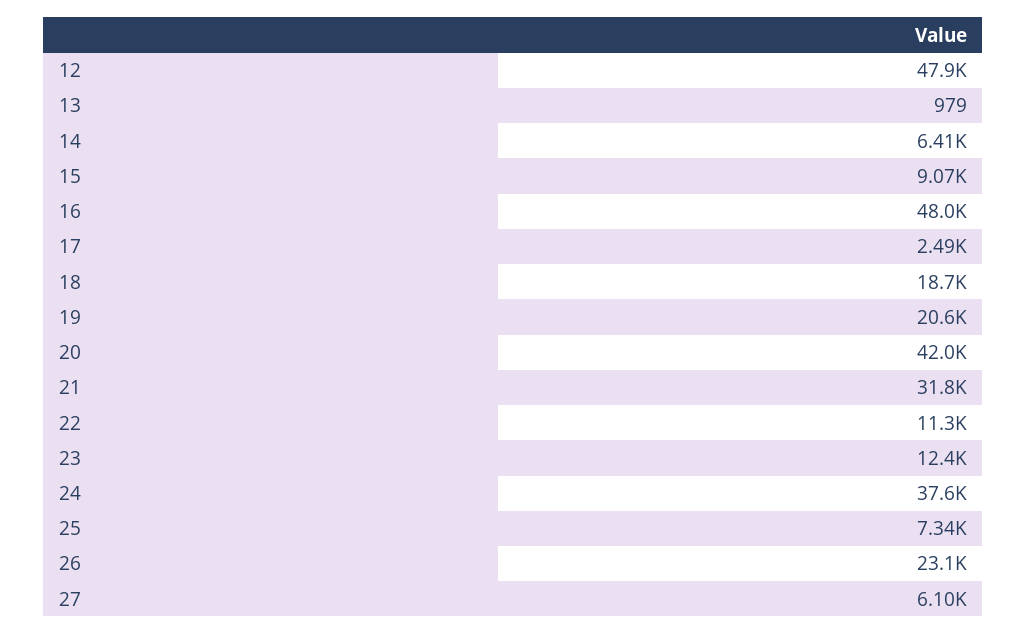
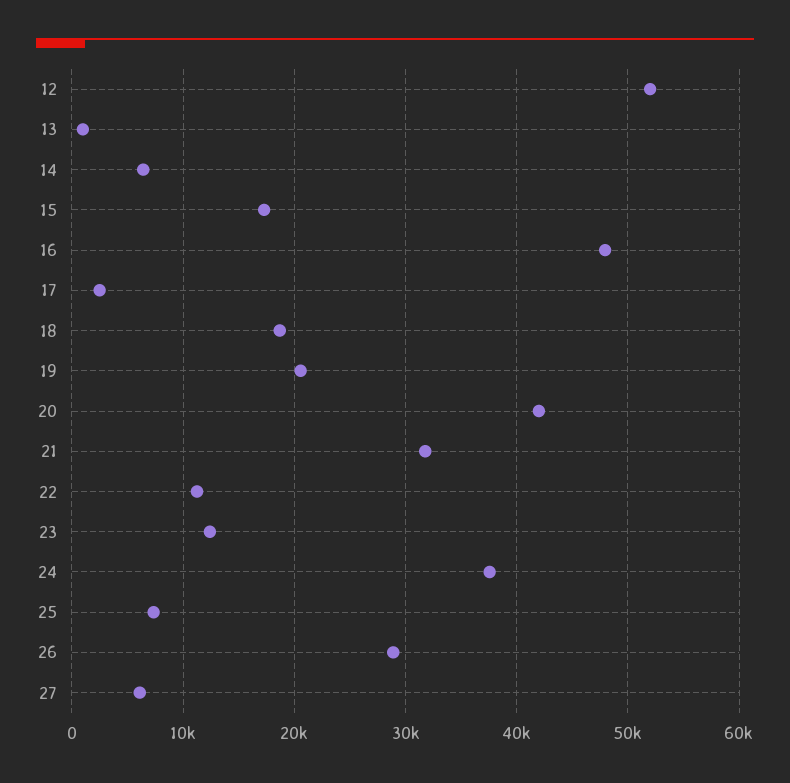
12: 47900 -> 52000
15: 9070 -> 17000
26: 23100 -> 29000

